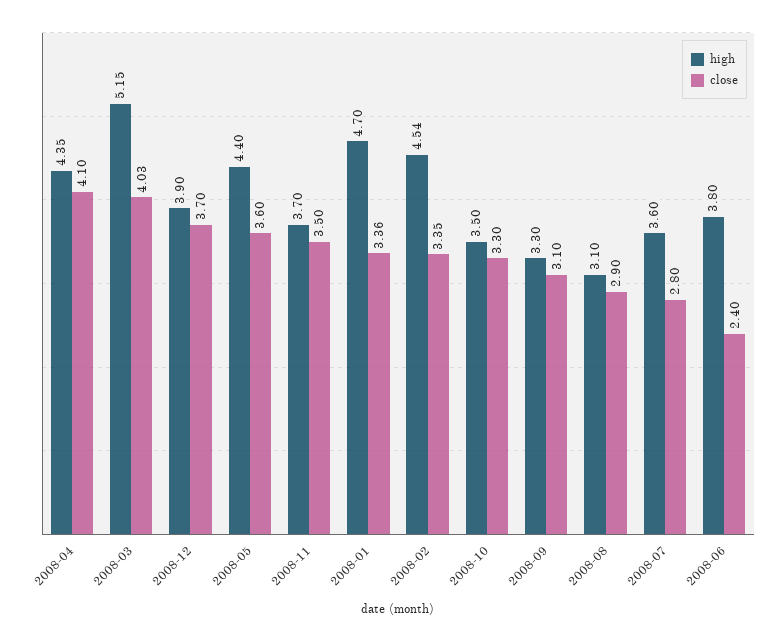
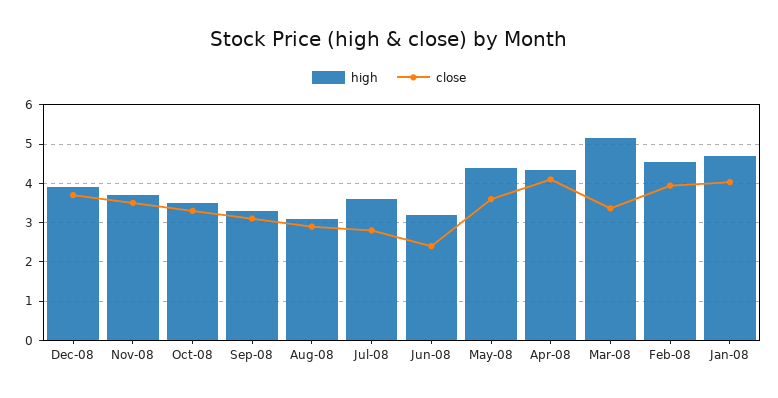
close, 2008-03: 4.03 -> 3.4
close, 2008-01: 3.36 -> 4
close, 2008-02: 3.35 -> 4
high, 2008-06: 3.8 -> 3.2

